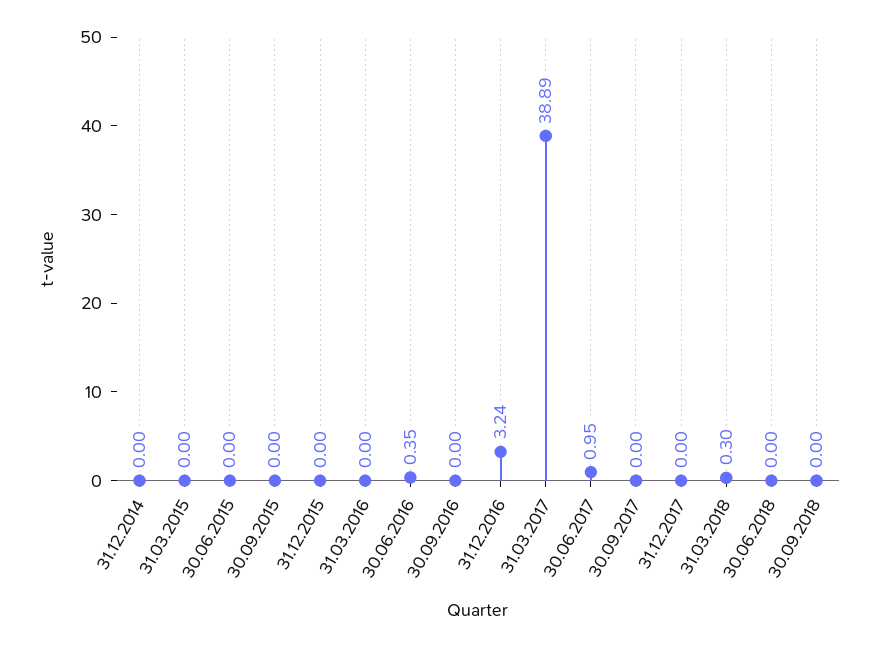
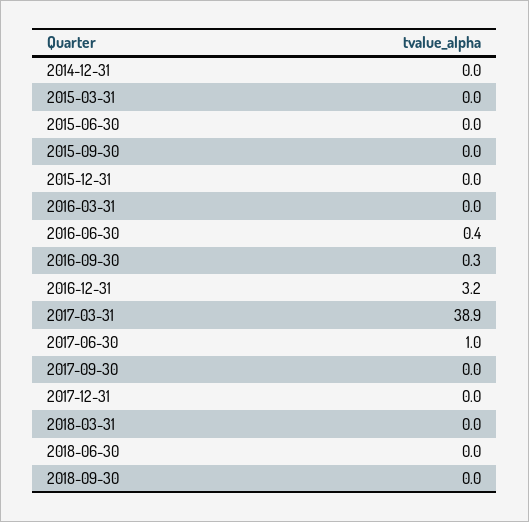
30.09.2016: 0 -> 0.3
31.03.2018: 0.3 -> 0

